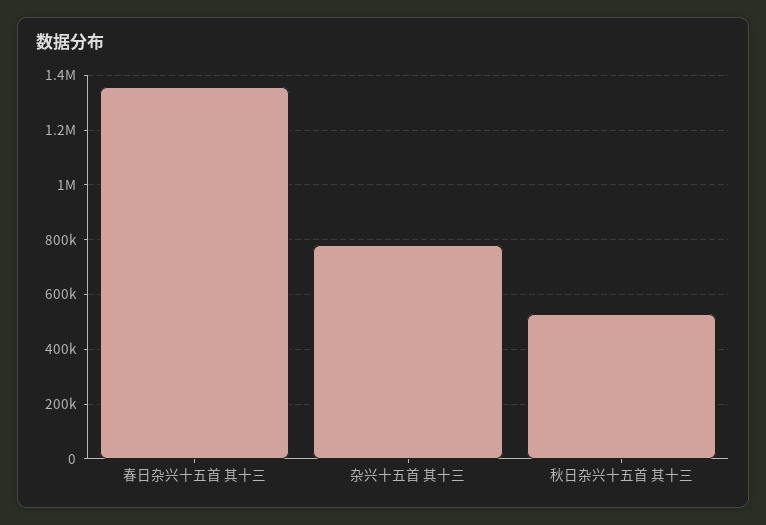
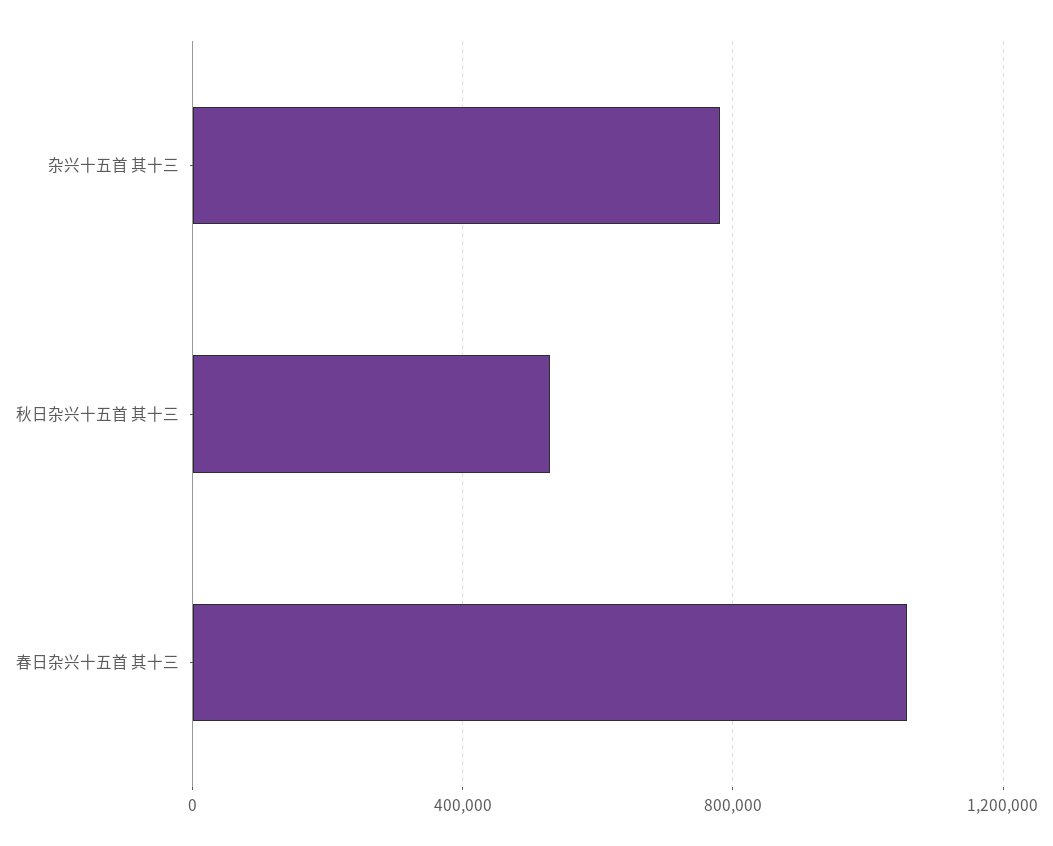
春日杂兴十五首 其十三: 1350000 -> 1050000

